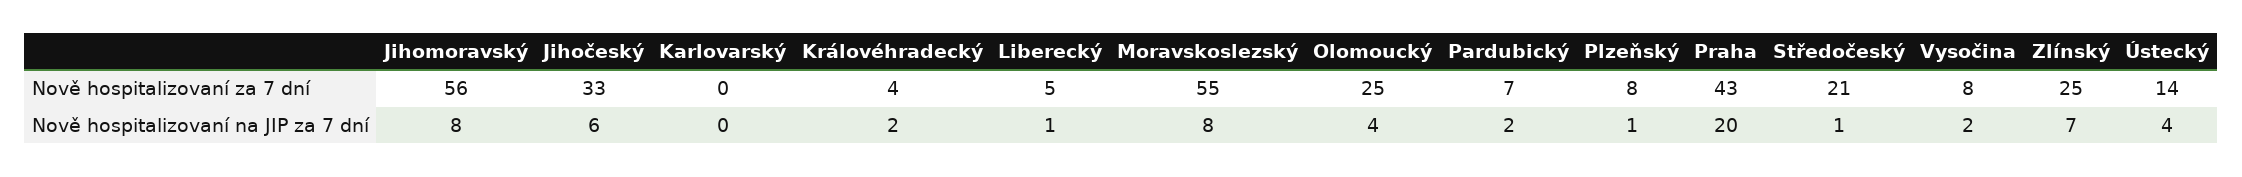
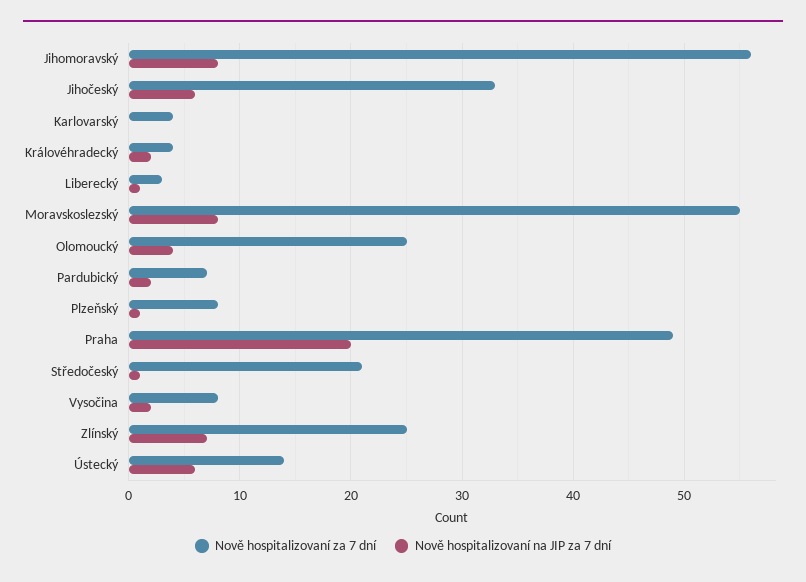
Nově hospitalizovaní za 7 dní, Karlovarský: 0 -> 4
Nově hospitalizovaní za 7 dní, Liberecký: 5 -> 3
Nově hospitalizovaní za 7 dní, Praha: 43 -> 49
Nově hospitalizovaní na JIP za 7 dní, Ústecký: 4 -> 6

